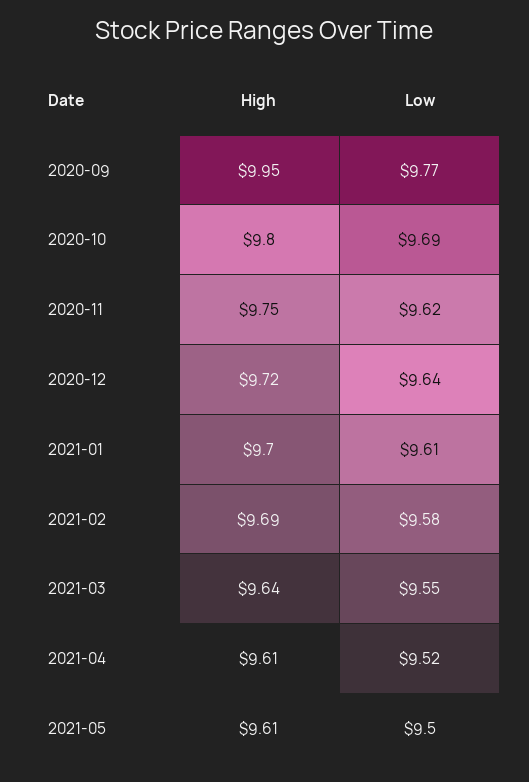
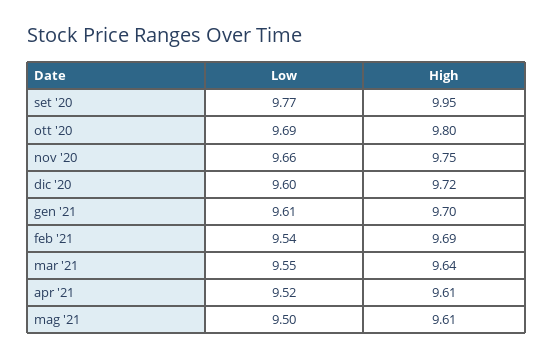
Low, 2020-11: 9.62 -> 9.66
Low, 2020-12: 9.64 -> 9.6
Low, 2021-02: 9.58 -> 9.54

